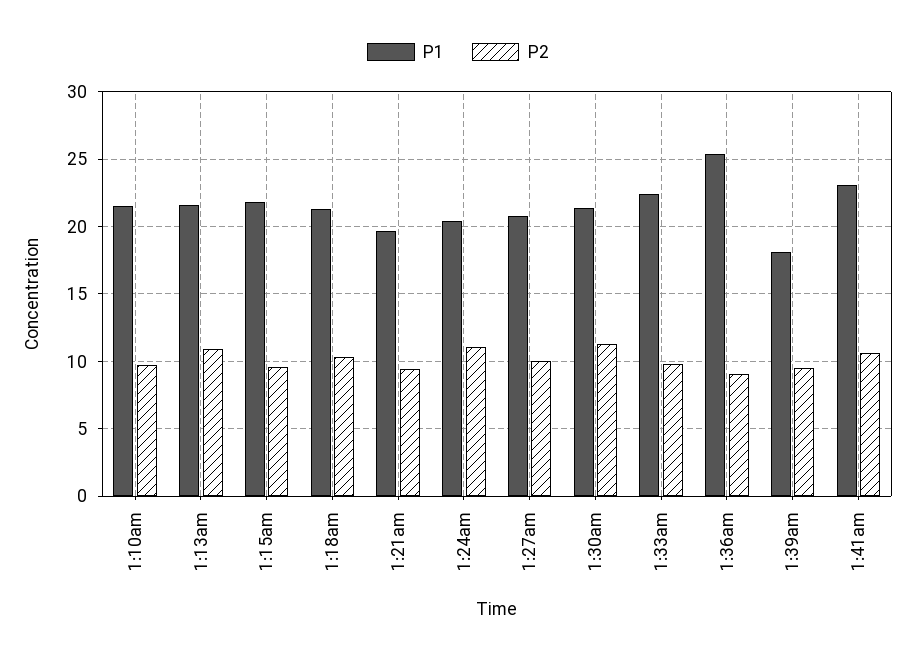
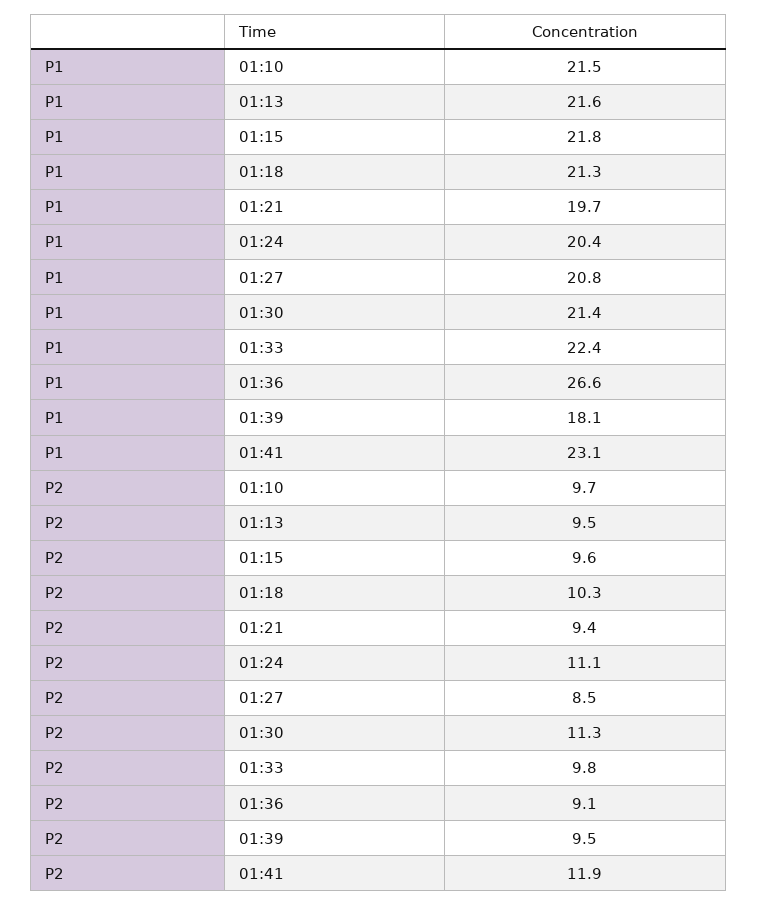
P2, 1:13am: 11 -> 9.5
P2, 1:27am: 10 -> 8.5
P1, 1:36am: 25.5 -> 26.6
P2, 1:41am: 10.5 -> 11.9

